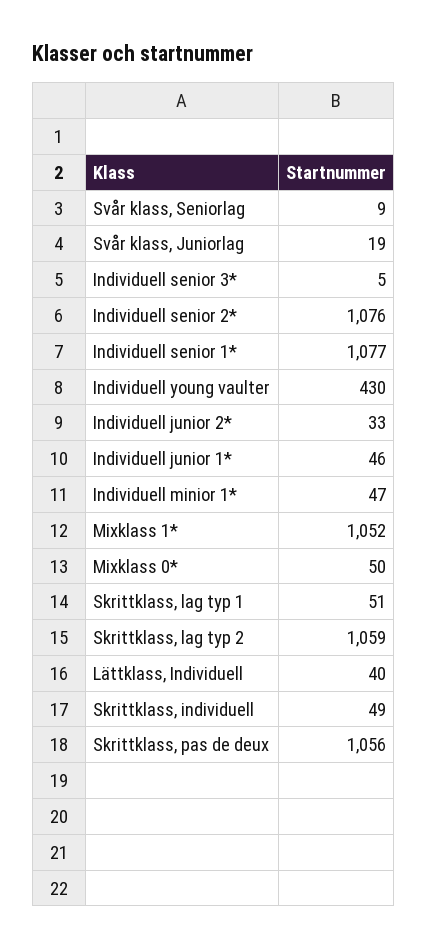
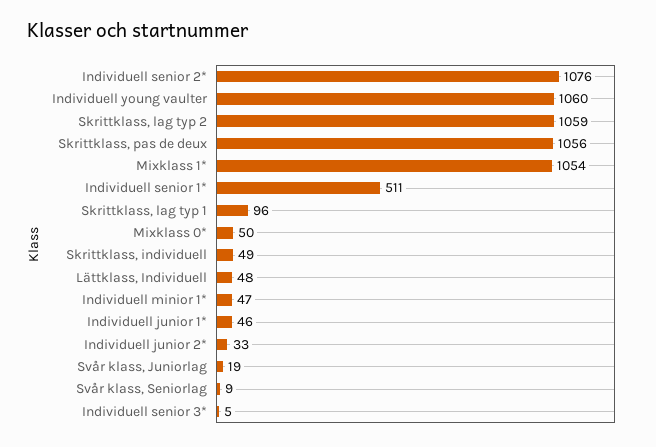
Individuell senior 1*: 1077 -> 511
Individuell young vaulter: 430 -> 1060
Mixklass 1*: 1052 -> 1054
Skrittklass, lag typ 1: 51 -> 96
Lättklass, Individuell: 40 -> 48

